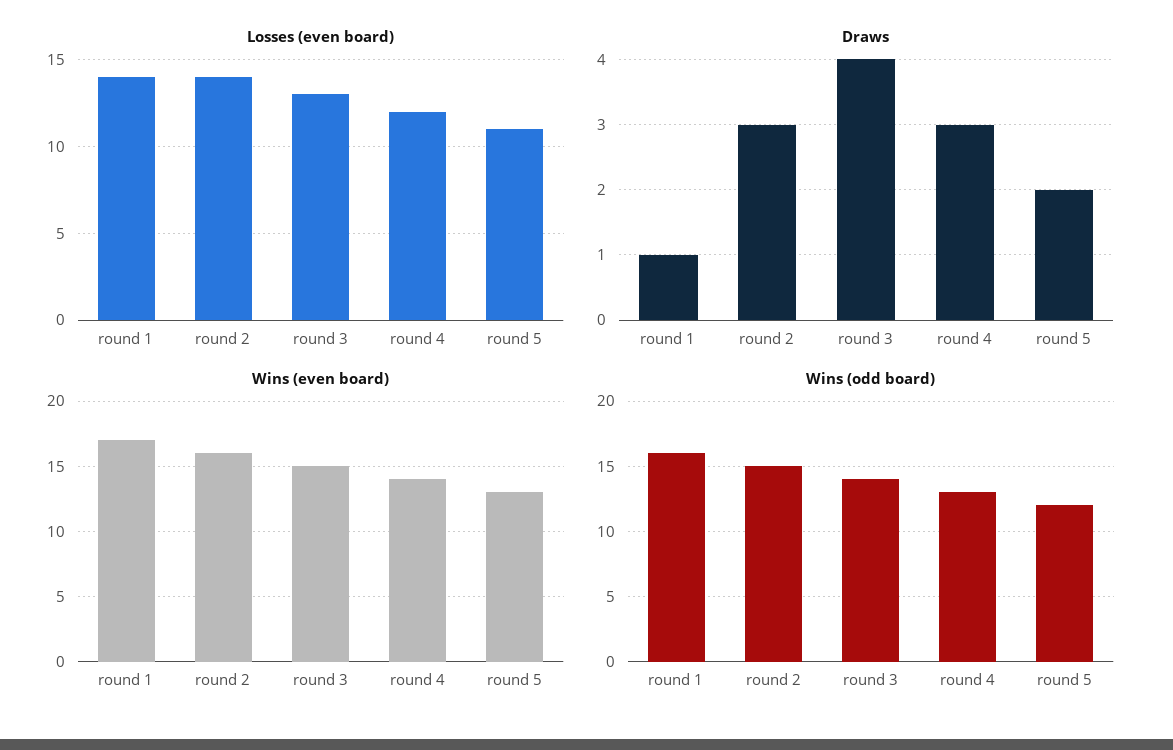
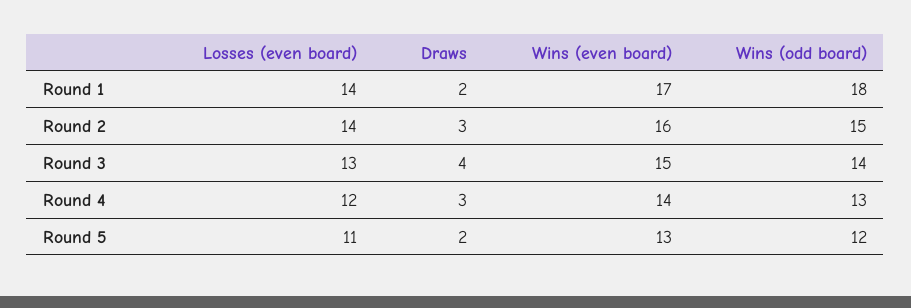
Draws, round 1: 1 -> 2
Wins (odd board), round 1: 16 -> 18

